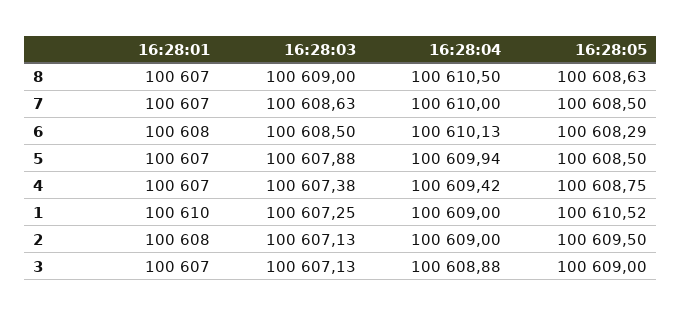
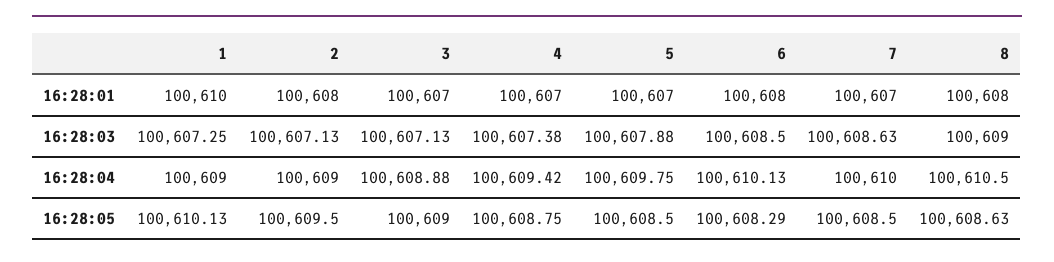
16:28:01, 8: 100607 -> 100608
16:28:04, 5: 100609.94 -> 100609.75
16:28:05, 1: 100610.52 -> 100610.13

